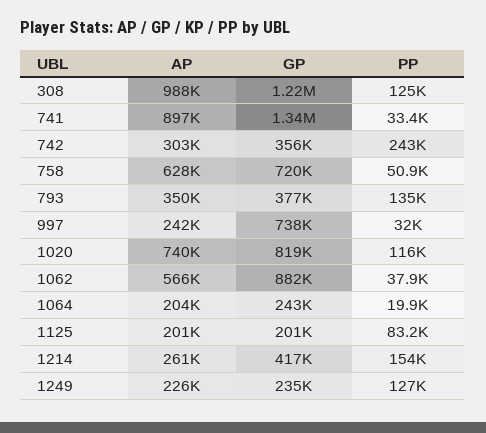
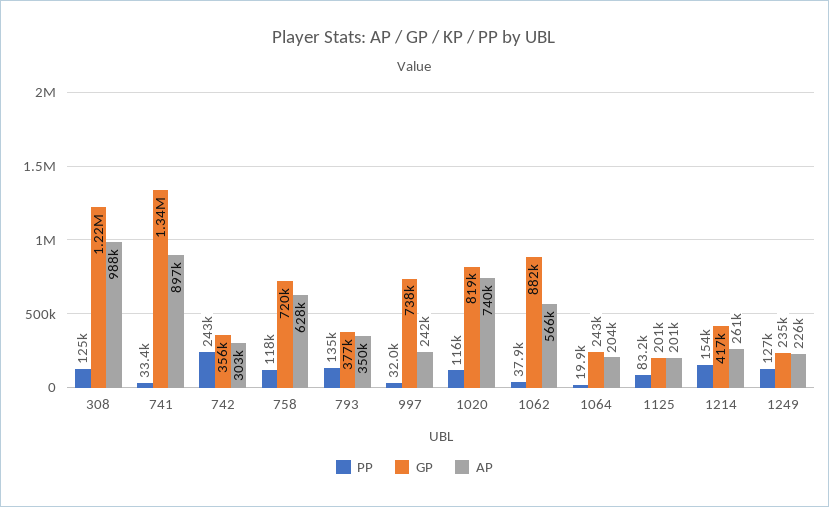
PP, 758: 50900 -> 118000

